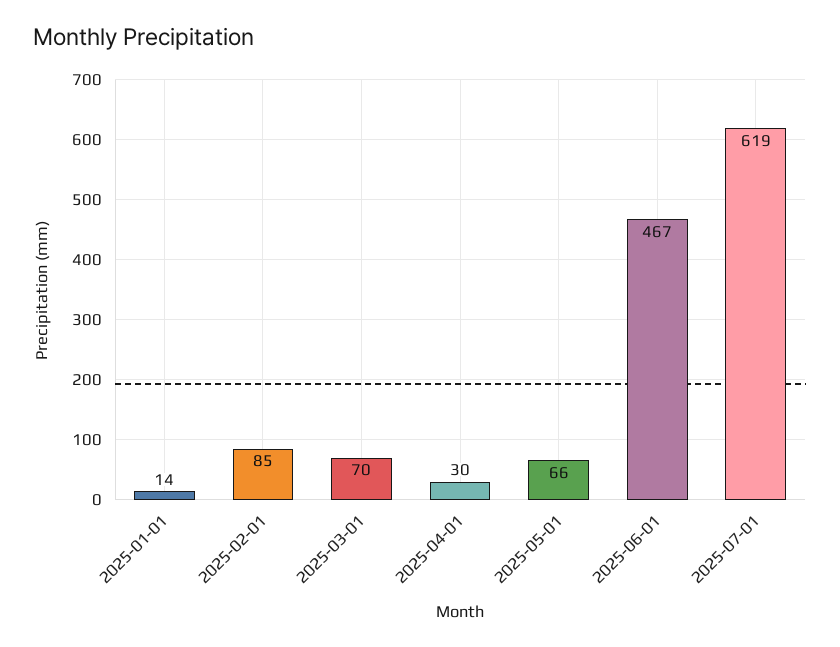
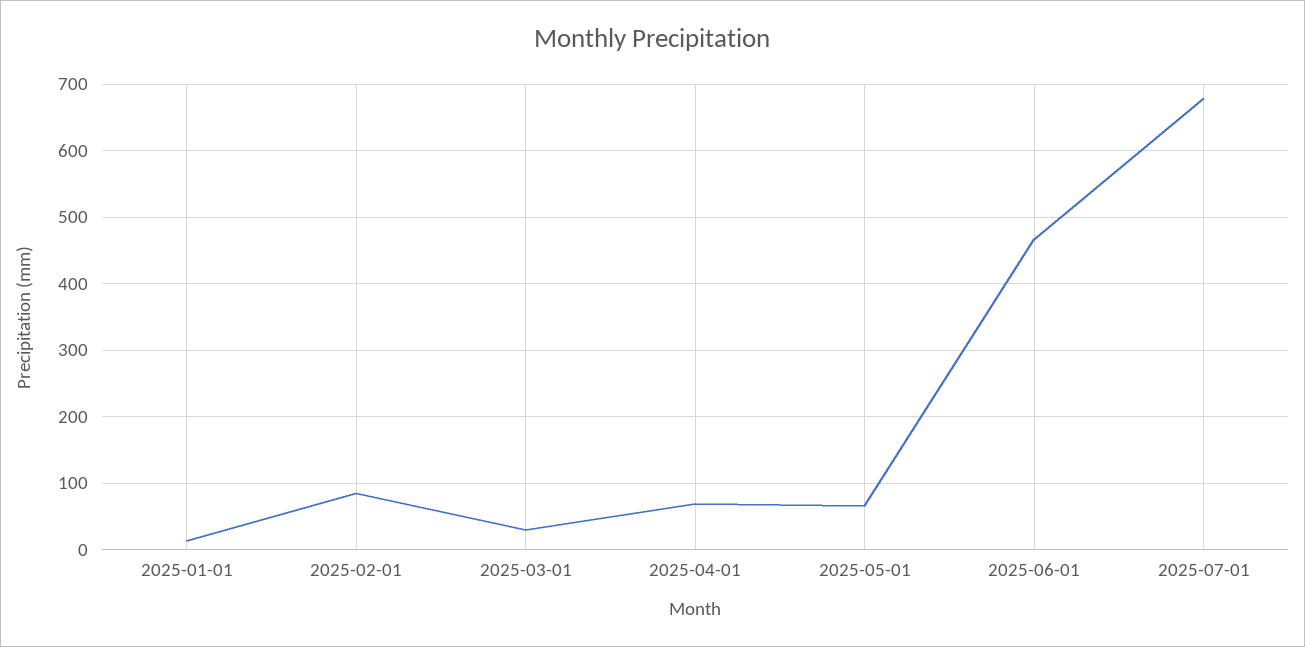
2025-03-01: 70 -> 30
2025-04-01: 30 -> 70
2025-07-01: 619 -> 680

